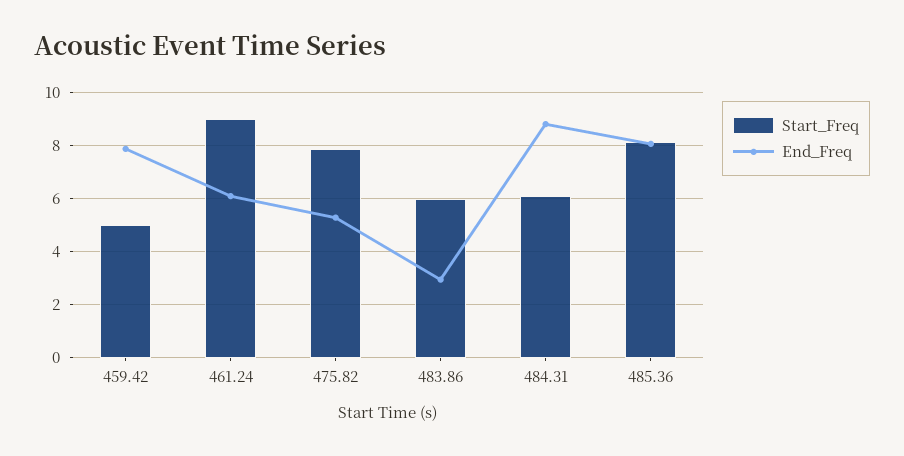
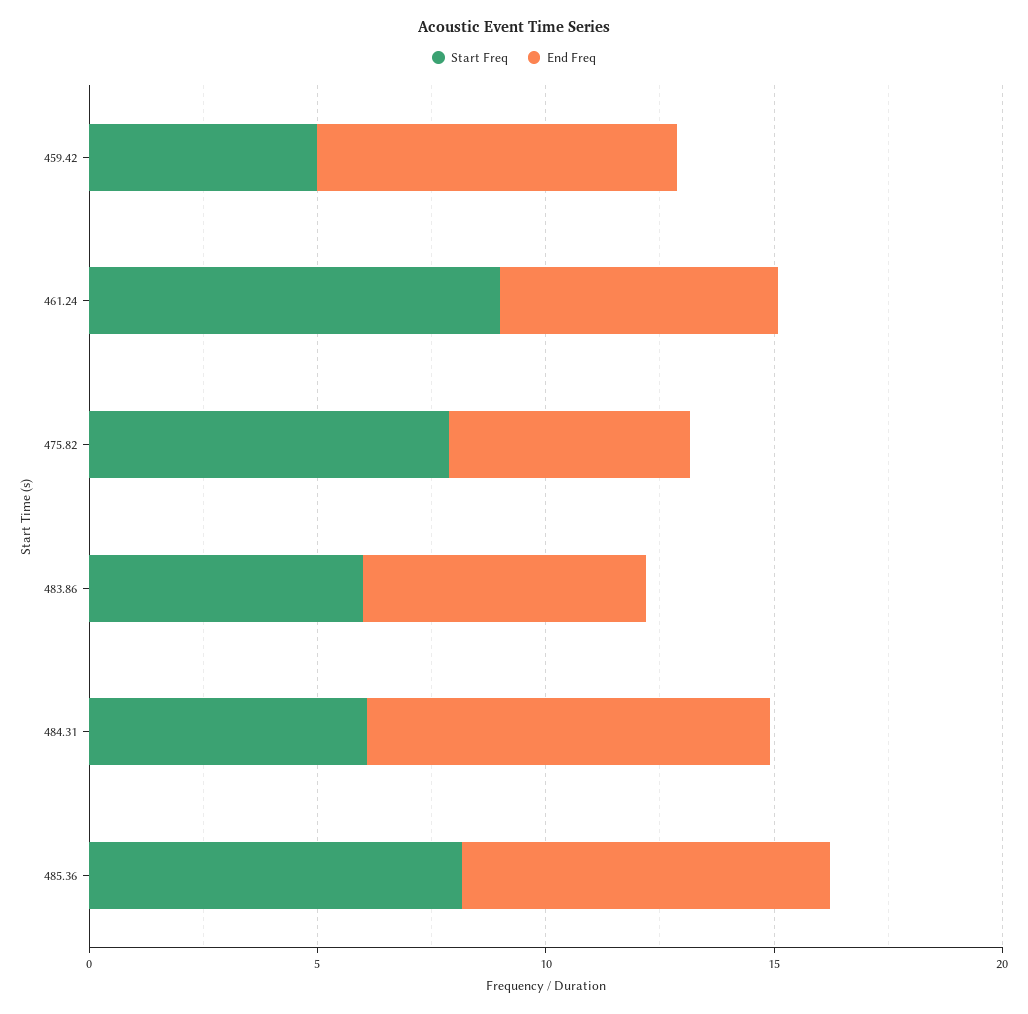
End_Freq, 483.86: 3 -> 6

